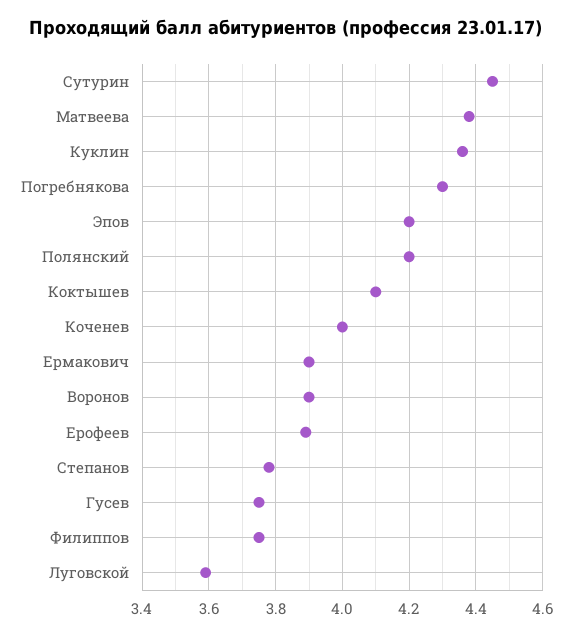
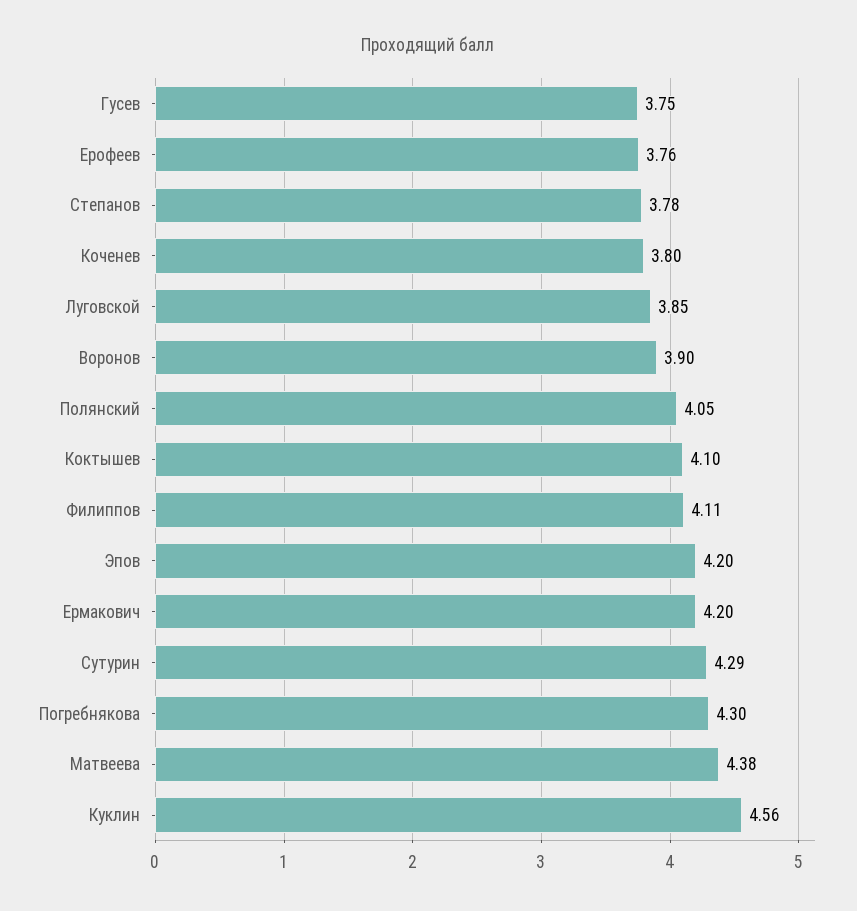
Сутурин: 4.45 -> 4.29
Куклин: 4.35 -> 4.56
Полянский: 4.2 -> 4.05
Коченев: 4 -> 3.8
Ермакович: 3.9 -> 4.2
Ерофеев: 3.9 -> 3.76
Филиппов: 3.75 -> 4.11
Луговской: 3.6 -> 3.85

